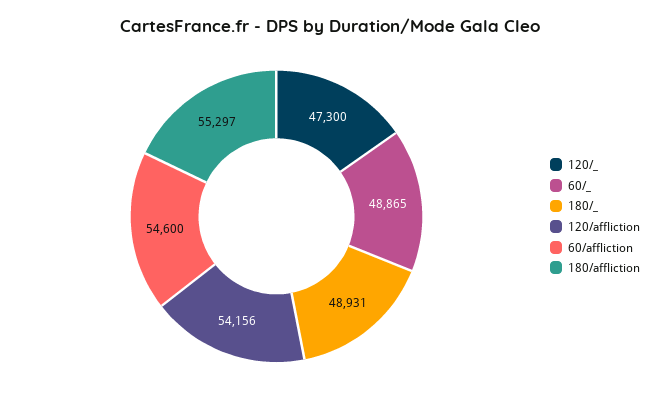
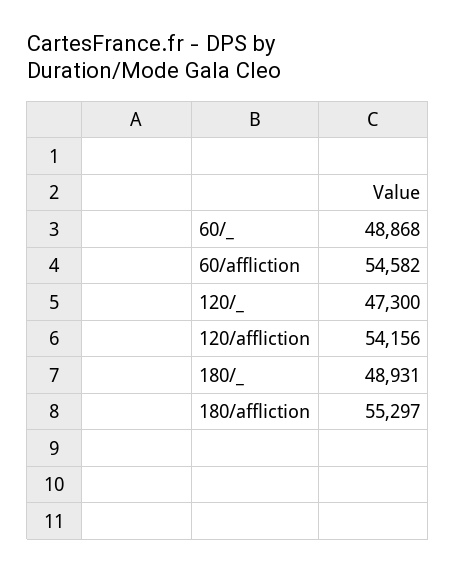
60/_: 48865 -> 48868
60/affliction: 54600 -> 54582

